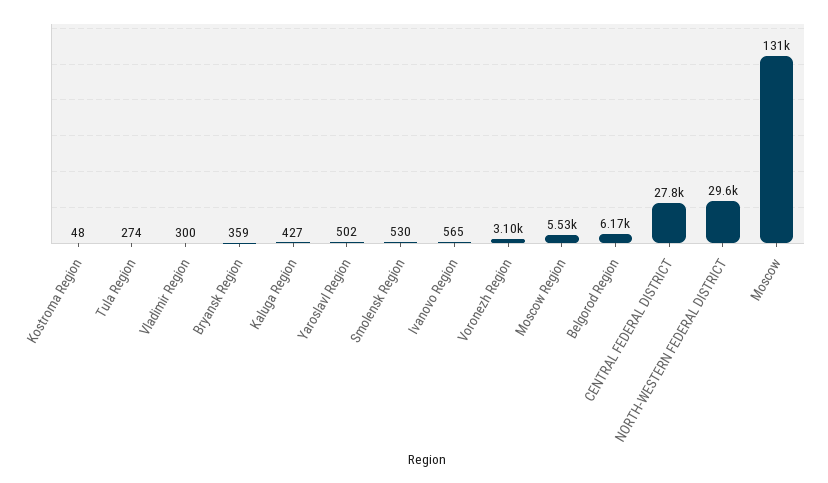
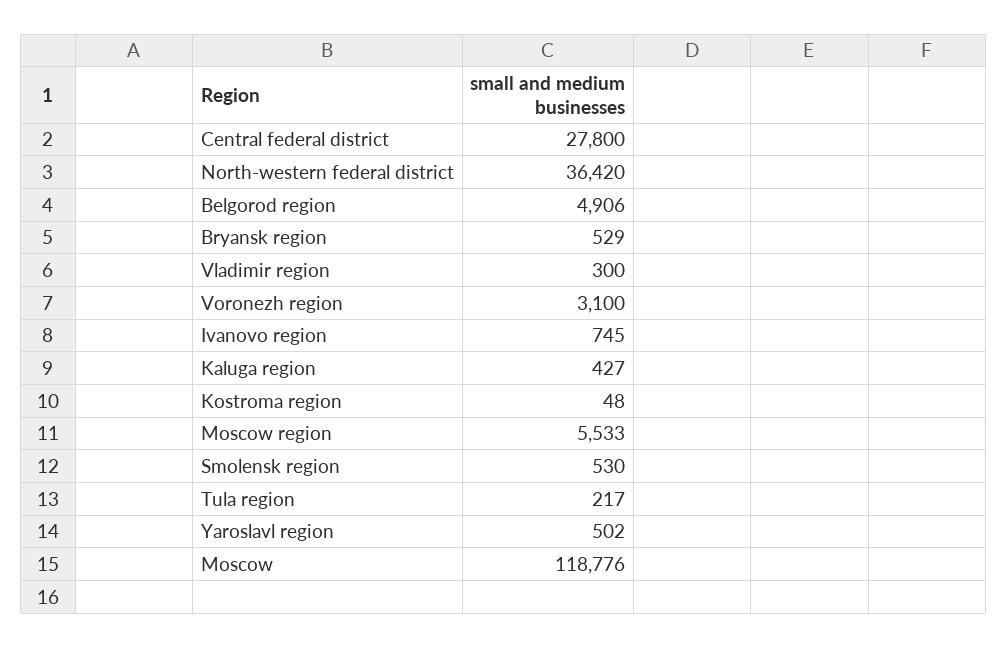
Tula Region: 274 -> 217
Bryansk Region: 359 -> 529
Ivanovo Region: 565 -> 745
Belgorod Region: 6170 -> 4906
NORTH-WESTERN FEDERAL DISTRICT: 29600 -> 36420
Moscow: 131000 -> 118776

